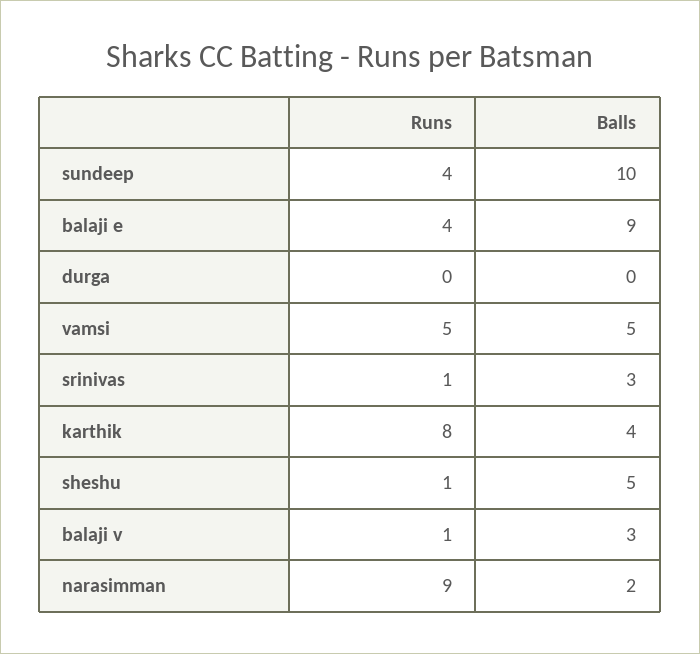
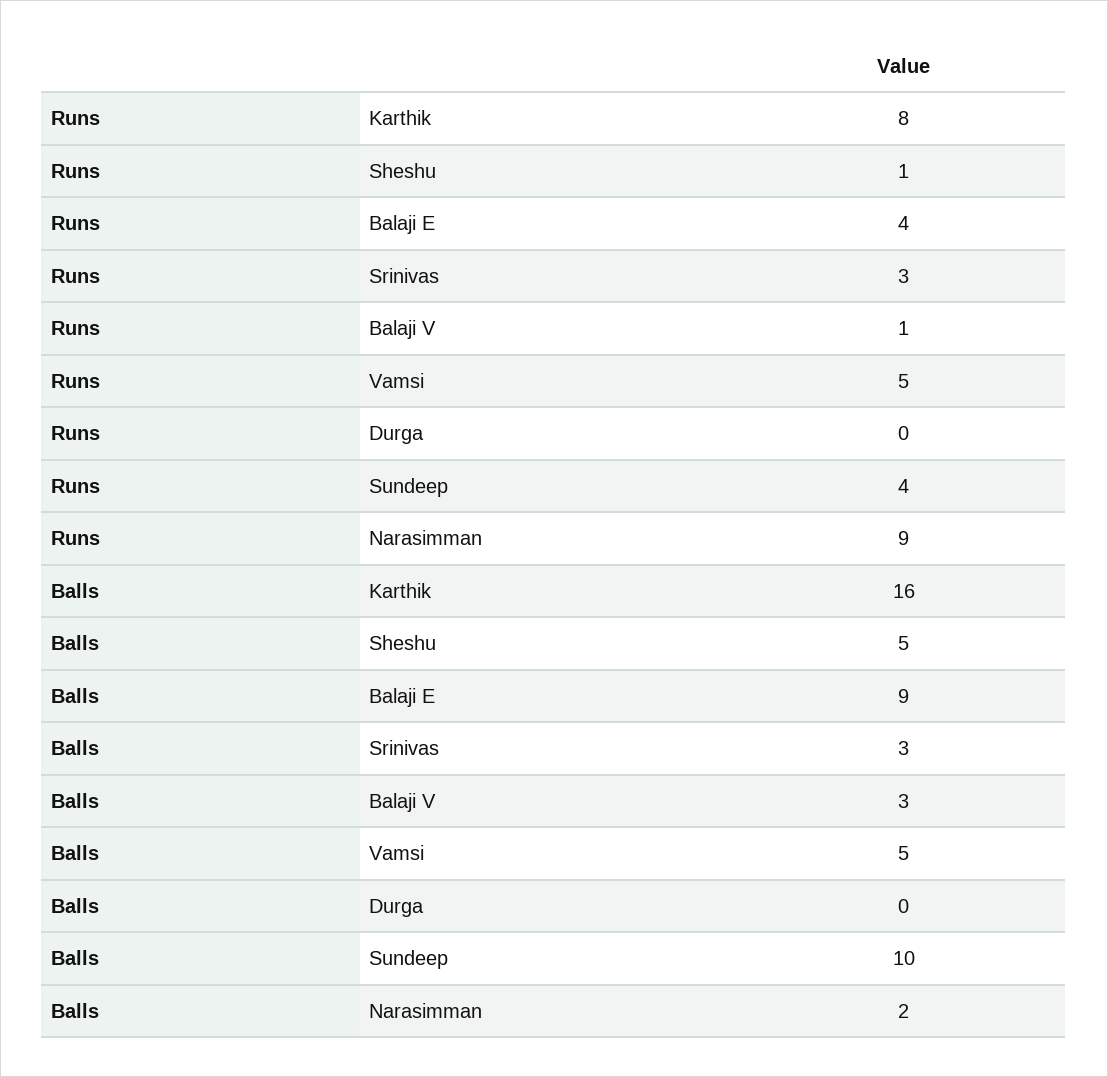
Runs, srinivas: 1 -> 3
Balls, karthik: 4 -> 16

